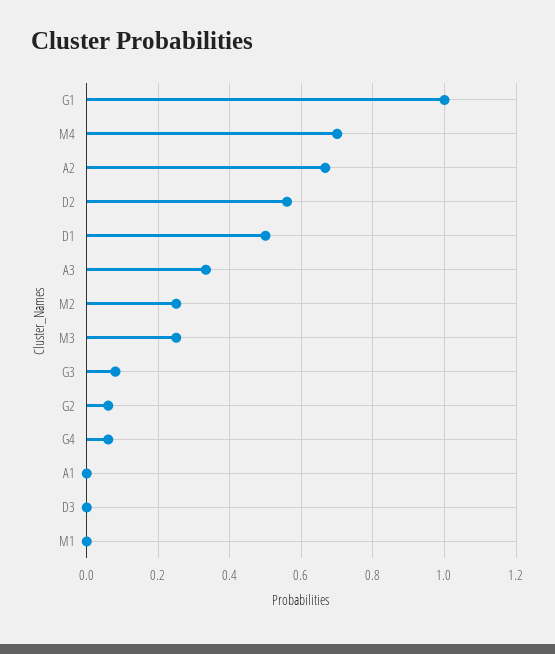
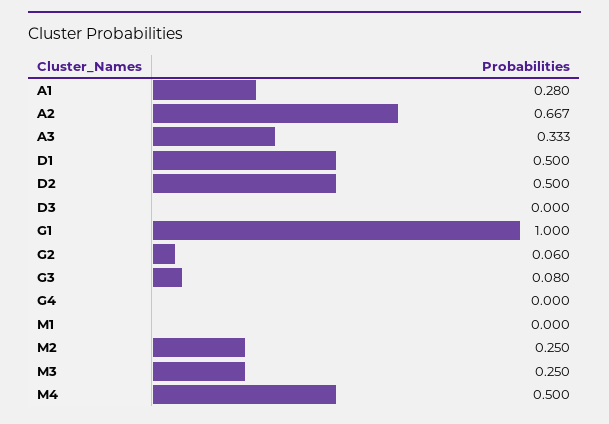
M4: 0.7 -> 0.5
D2: 0.56 -> 0.5
G4: 0.06 -> 0
A1: 0 -> 0.28

